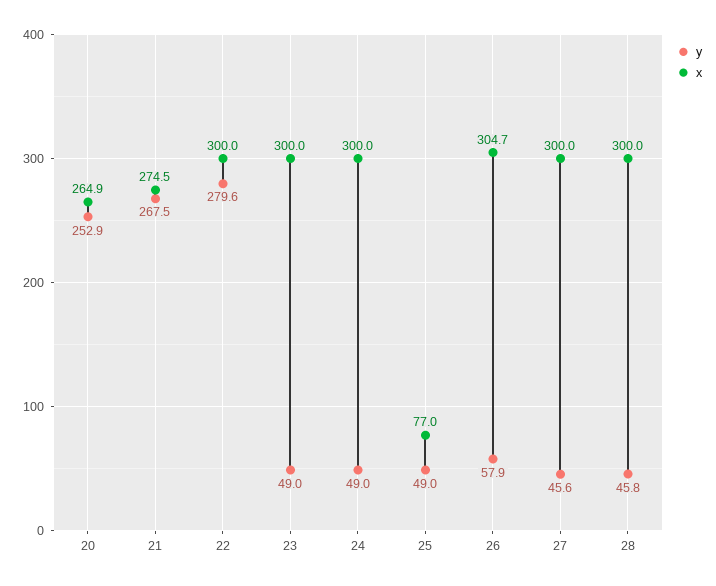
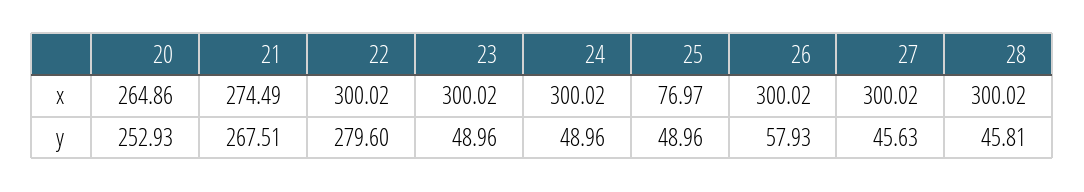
x, 26: 304.7 -> 300.02

